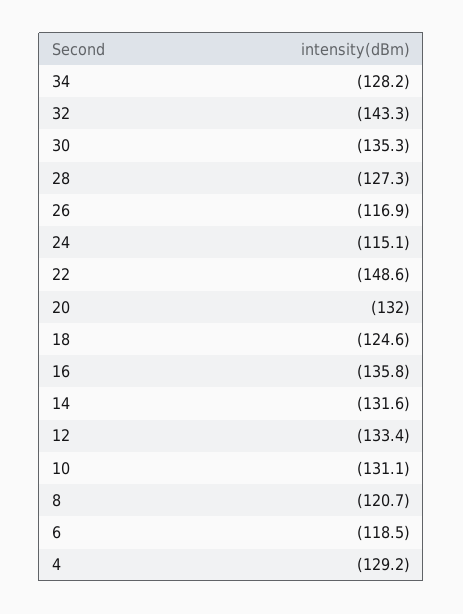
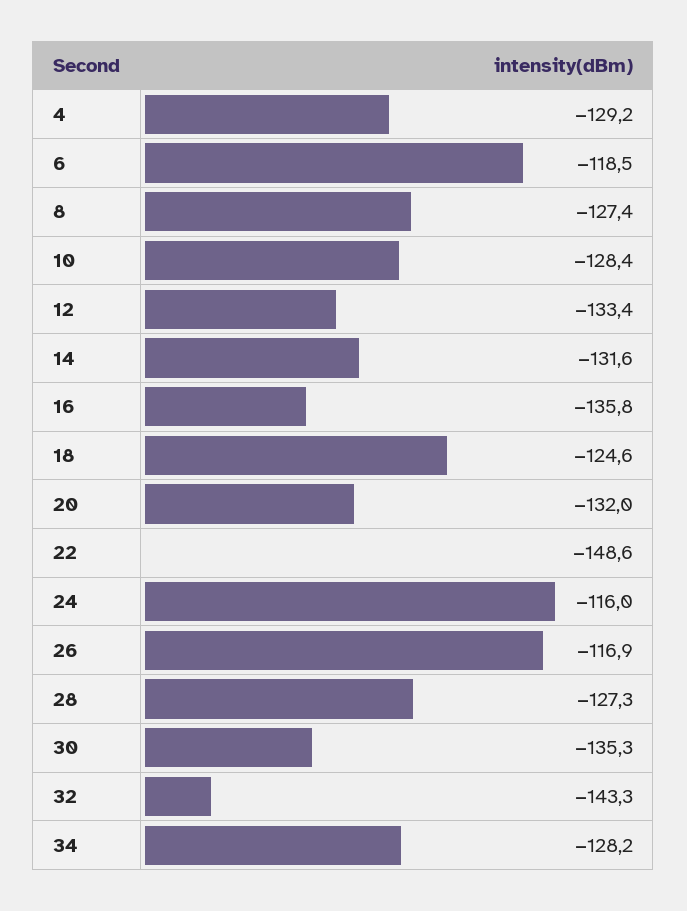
24: -115.1 -> -116
10: -131.1 -> -128.4
8: -120.7 -> -127.4

